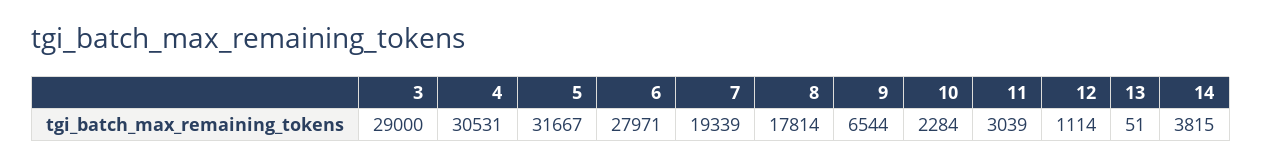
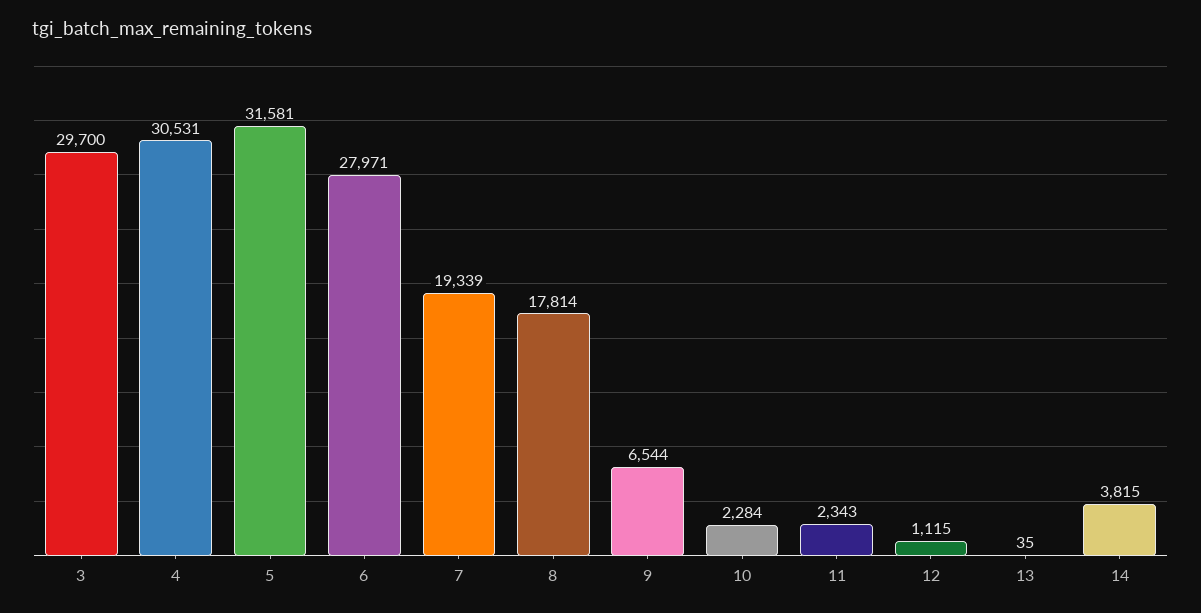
3: 29000 -> 29700
5: 31667 -> 31581
11: 3039 -> 2343
12: 1114 -> 1115
13: 51 -> 35

